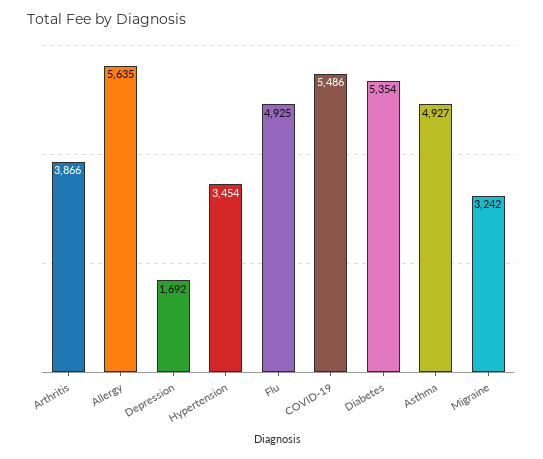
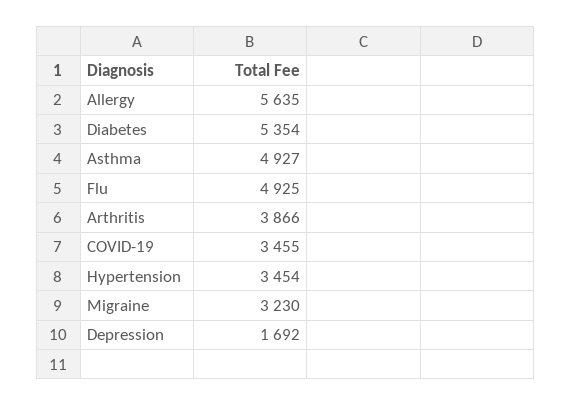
COVID-19: 5486 -> 3455
Migraine: 3242 -> 3230

